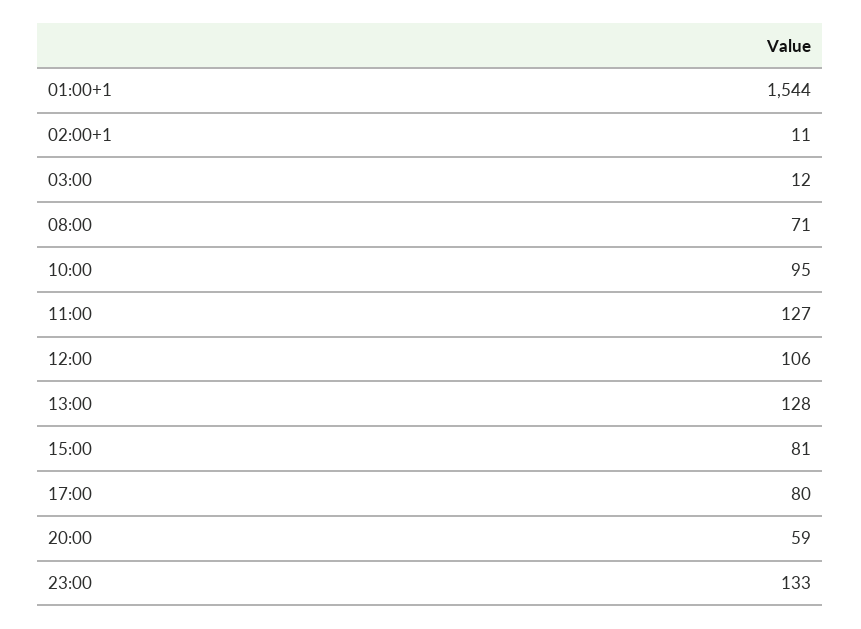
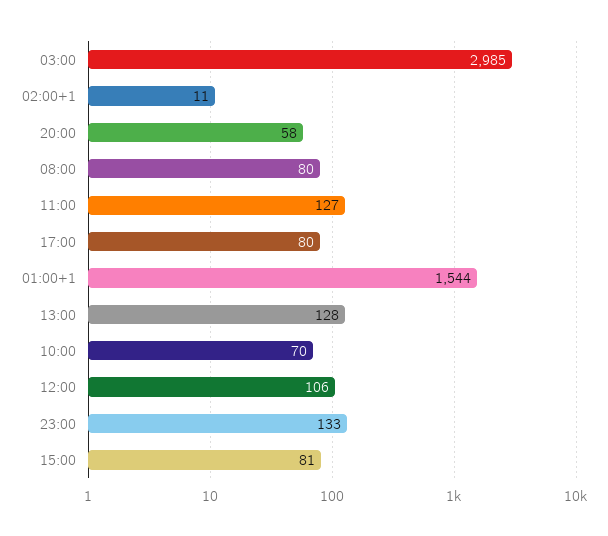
03:00: 12 -> 2985
08:00: 71 -> 80
10:00: 95 -> 70
20:00: 59 -> 58

